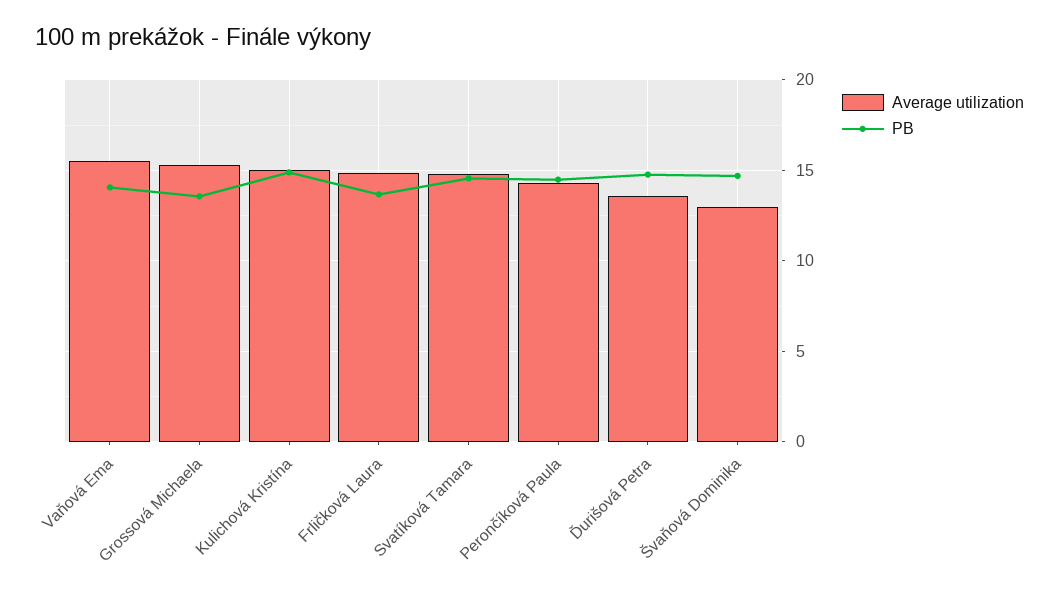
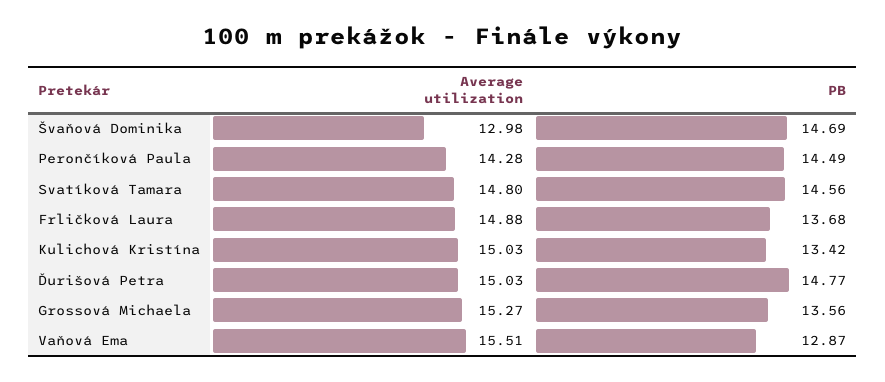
PB, Vaňová Ema: 14 -> 12.87
PB, Kulichová Kristína: 15 -> 13.42
Average utilization, Ďurišová Petra: 13.5 -> 15.03

